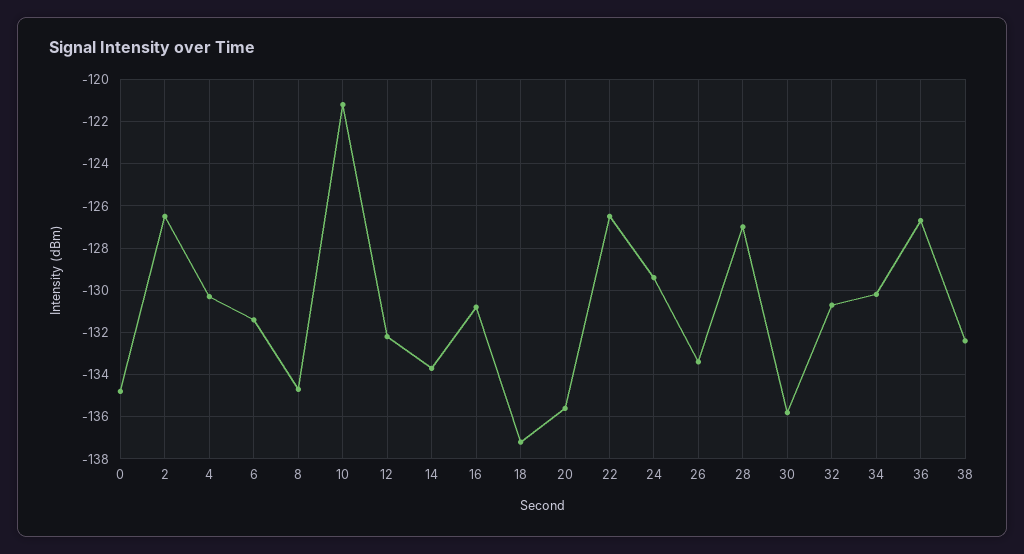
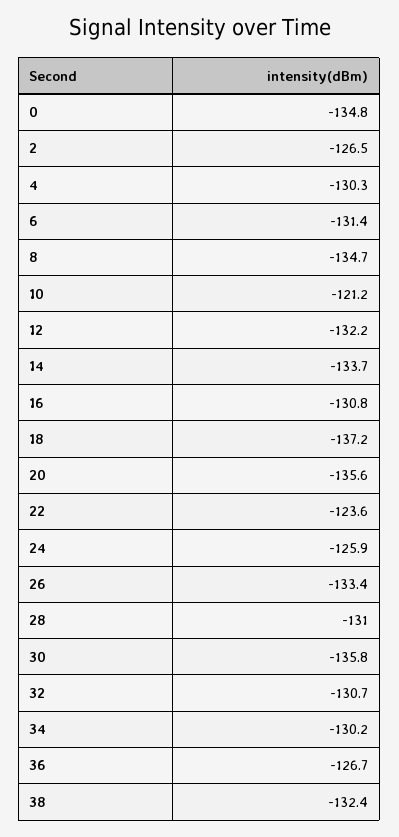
22: -126.5 -> -123.6
24: -129.5 -> -125.9
28: -127 -> -131

